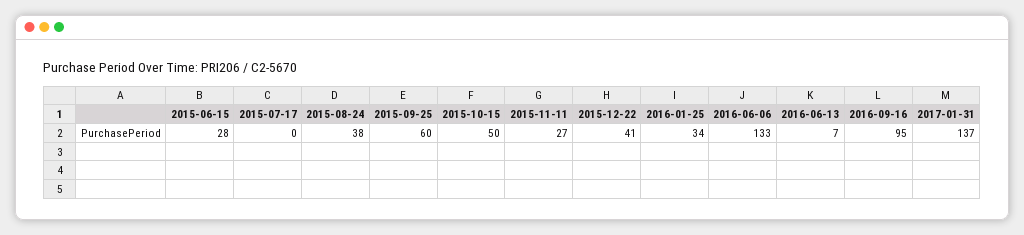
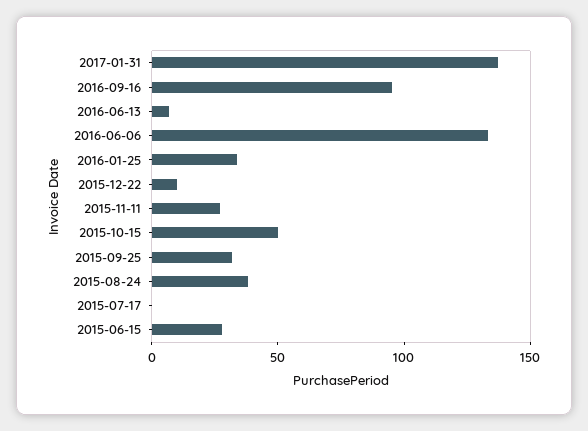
2015-09-25: 60 -> 30
2015-12-22: 41 -> 10

